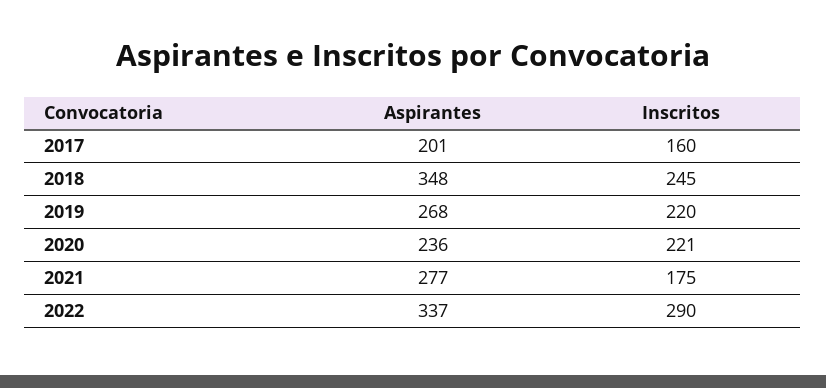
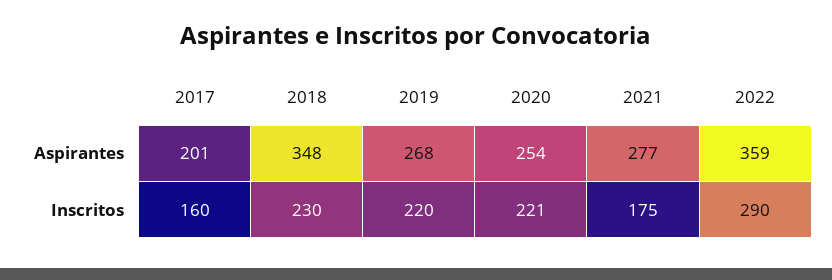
Inscritos, 2018: 245 -> 230
Aspirantes, 2020: 236 -> 254
Aspirantes, 2022: 337 -> 359

